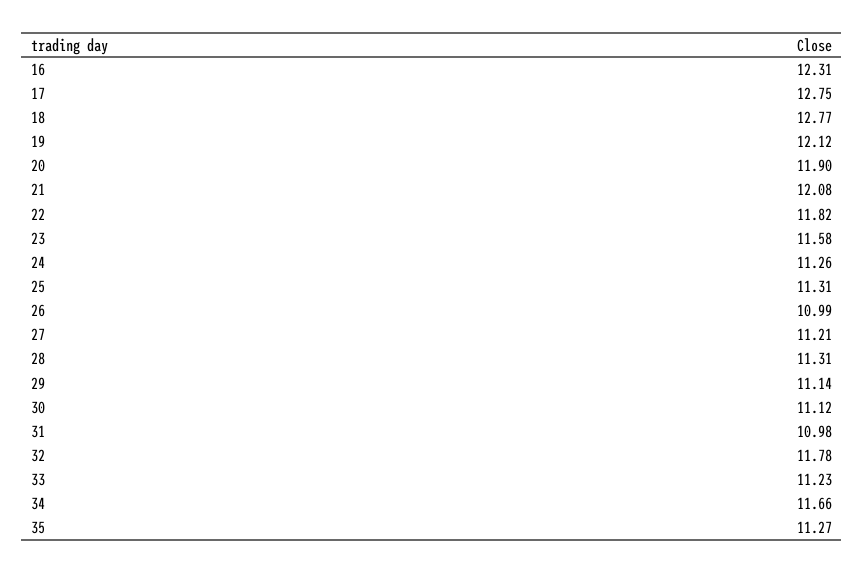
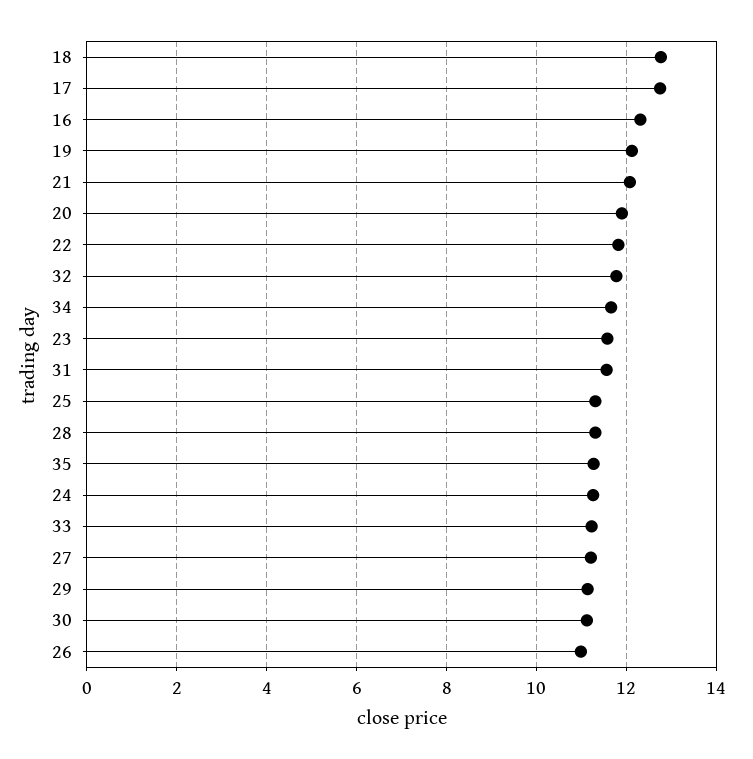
31: 10.98 -> 11.6

